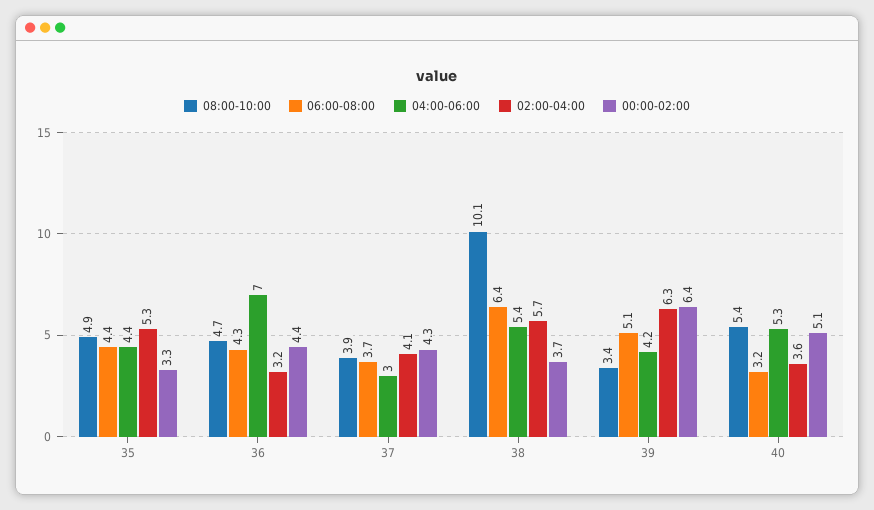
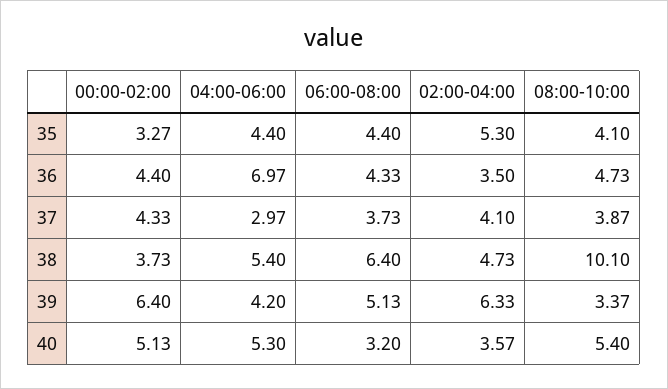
08:00-10:00, 35: 4.9 -> 4.1
02:00-04:00, 36: 3.2 -> 3.5
02:00-04:00, 38: 5.7 -> 4.73

